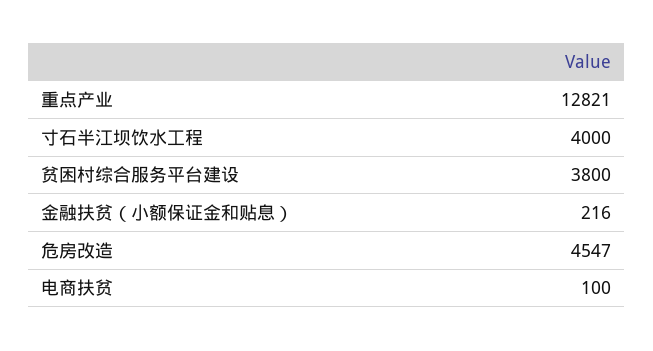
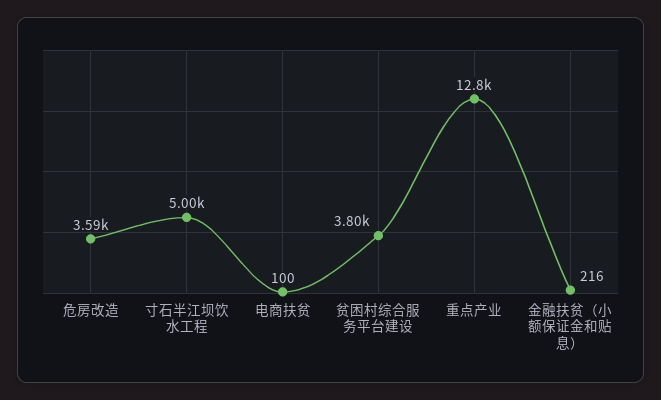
寸石半江坝饮水工程: 4000 -> 5000
危房改造: 4547 -> 3590

